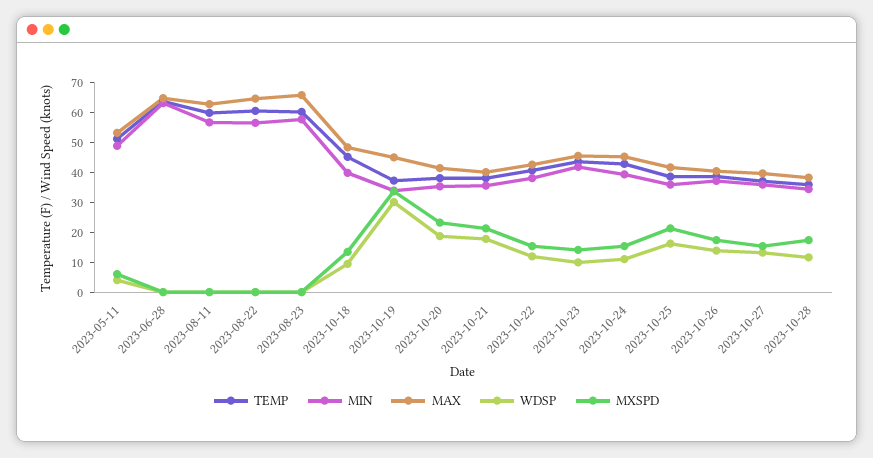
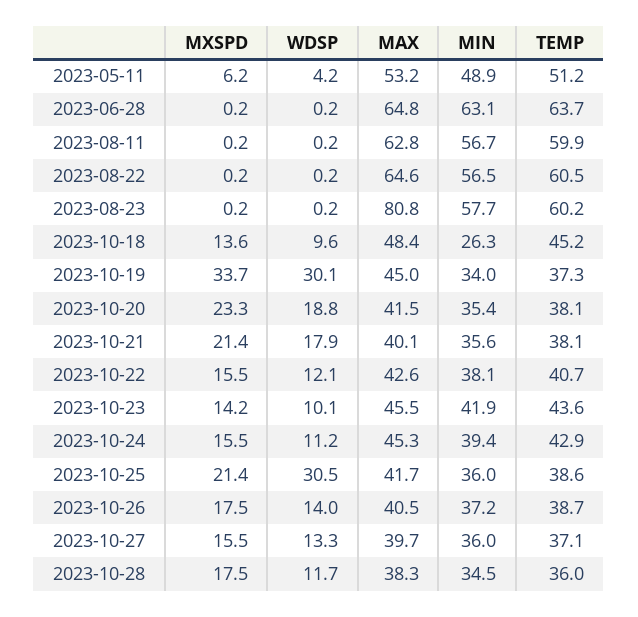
MAX, 2023-08-23: 65 -> 80.8
MIN, 2023-10-18: 40 -> 26.3
WDSP, 2023-10-25: 15 -> 30.5

